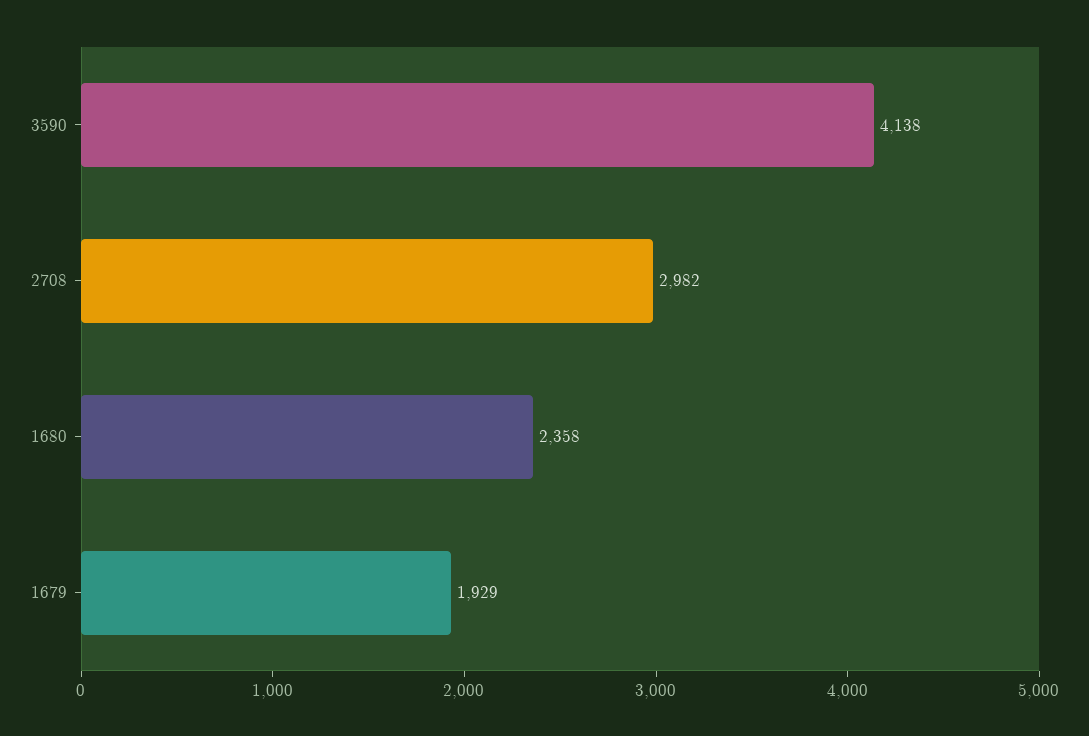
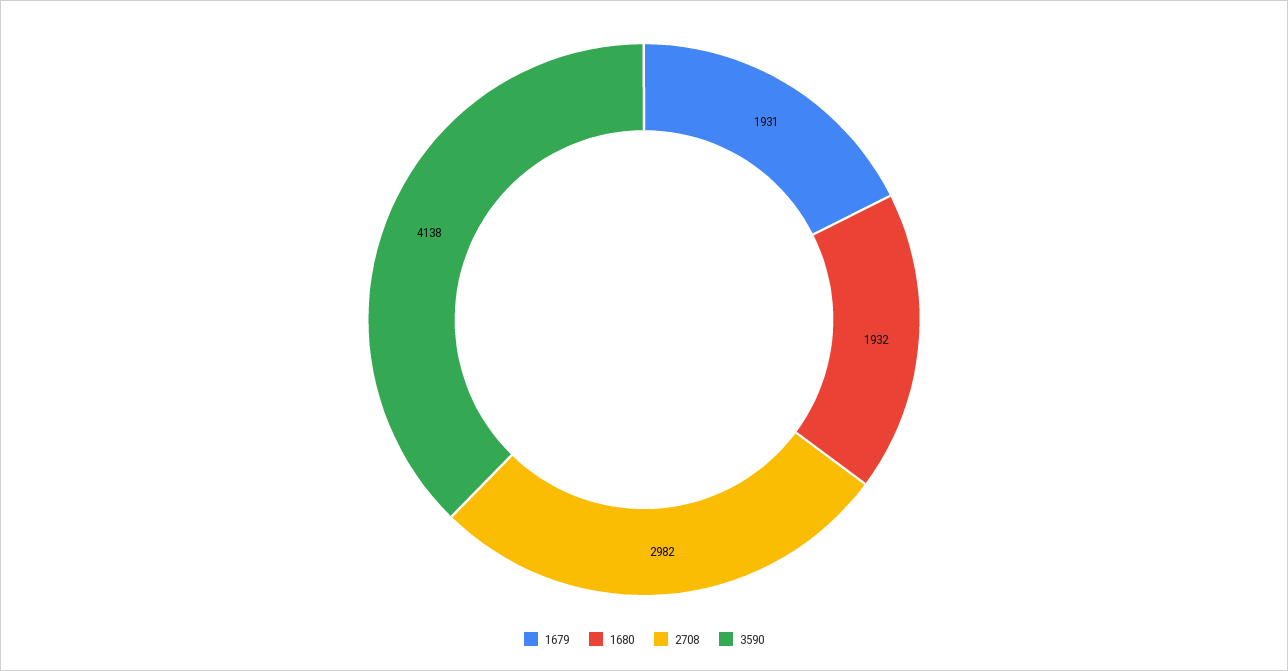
1680: 2358 -> 1932
1679: 1929 -> 1931

